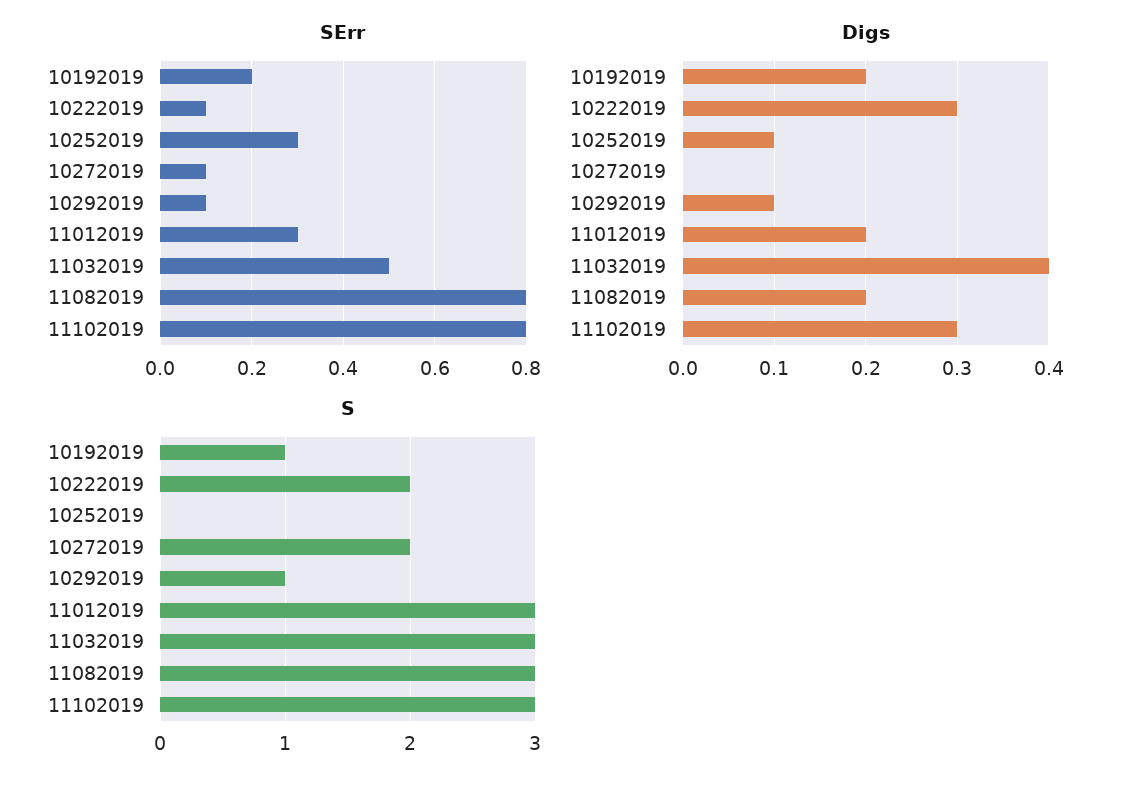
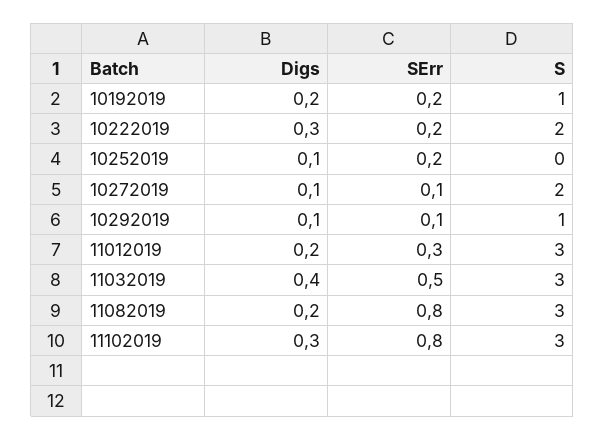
SErr, 10222019: 0.1 -> 0.2
SErr, 10252019: 0.3 -> 0.2
Digs, 10272019: 0 -> 0.1

